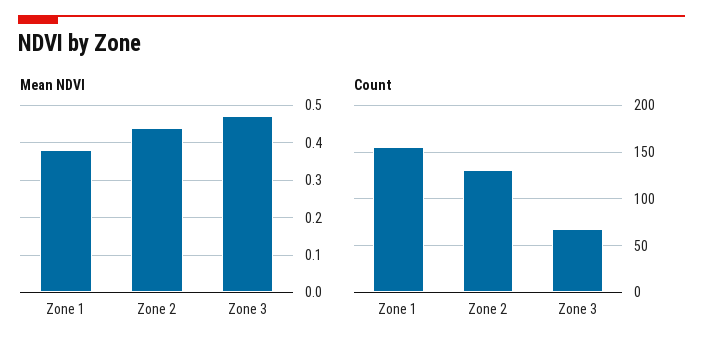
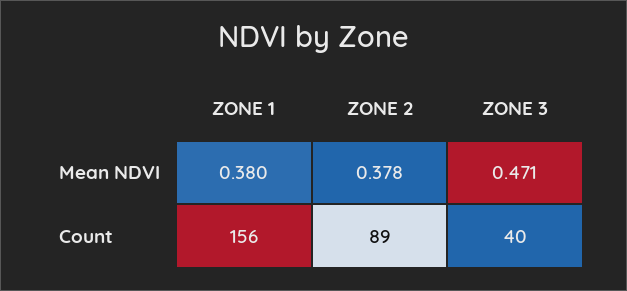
Mean NDVI, Zone 2: 0.44 -> 0.378
Count, Zone 2: 130 -> 89
Count, Zone 3: 70 -> 40

